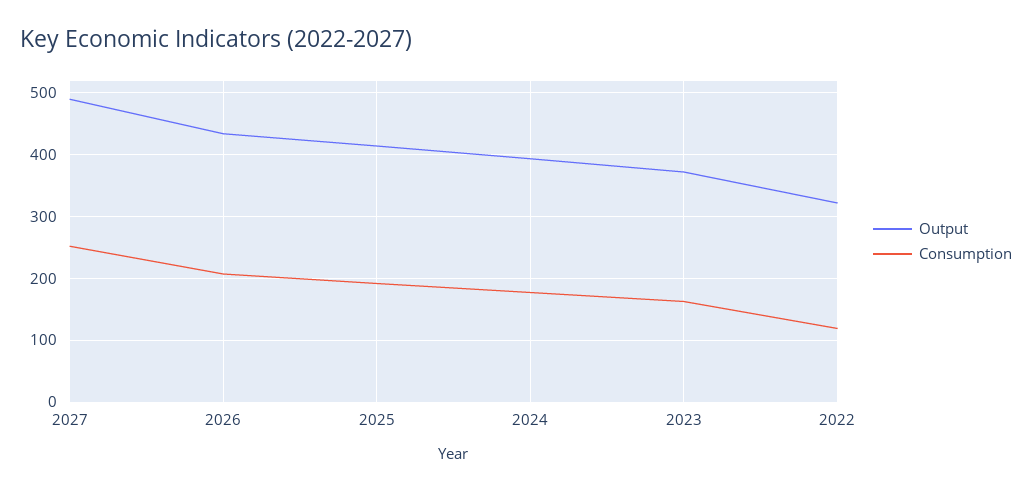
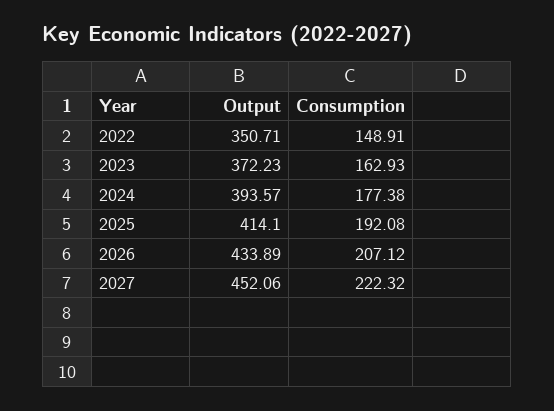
Output, 2027: 490 -> 452.06
Consumption, 2027: 250 -> 222.32
Output, 2022: 320 -> 350.71
Consumption, 2022: 120 -> 148.91

